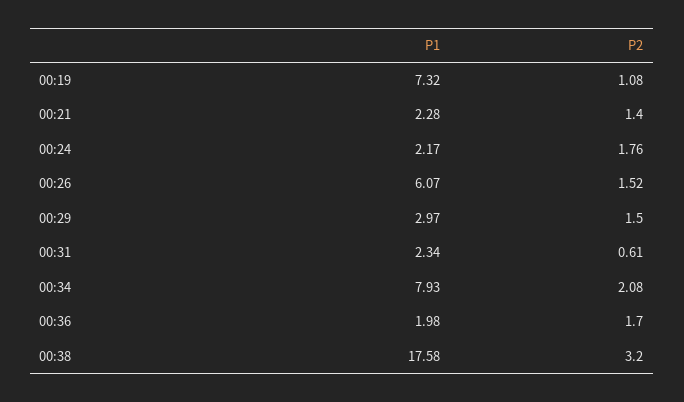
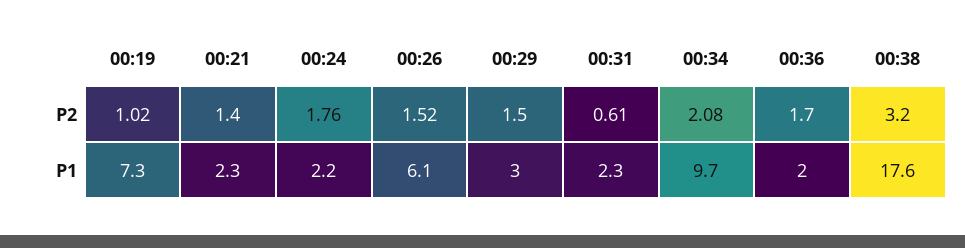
P2, 00:19: 1.08 -> 1.02
P1, 00:34: 7.93 -> 9.7

